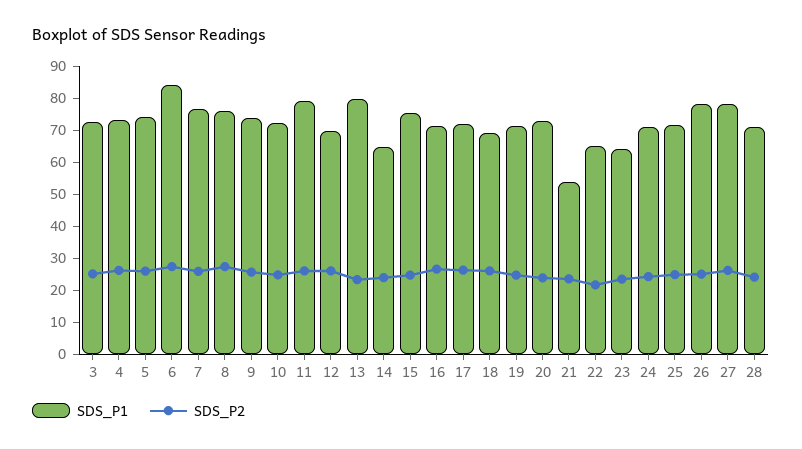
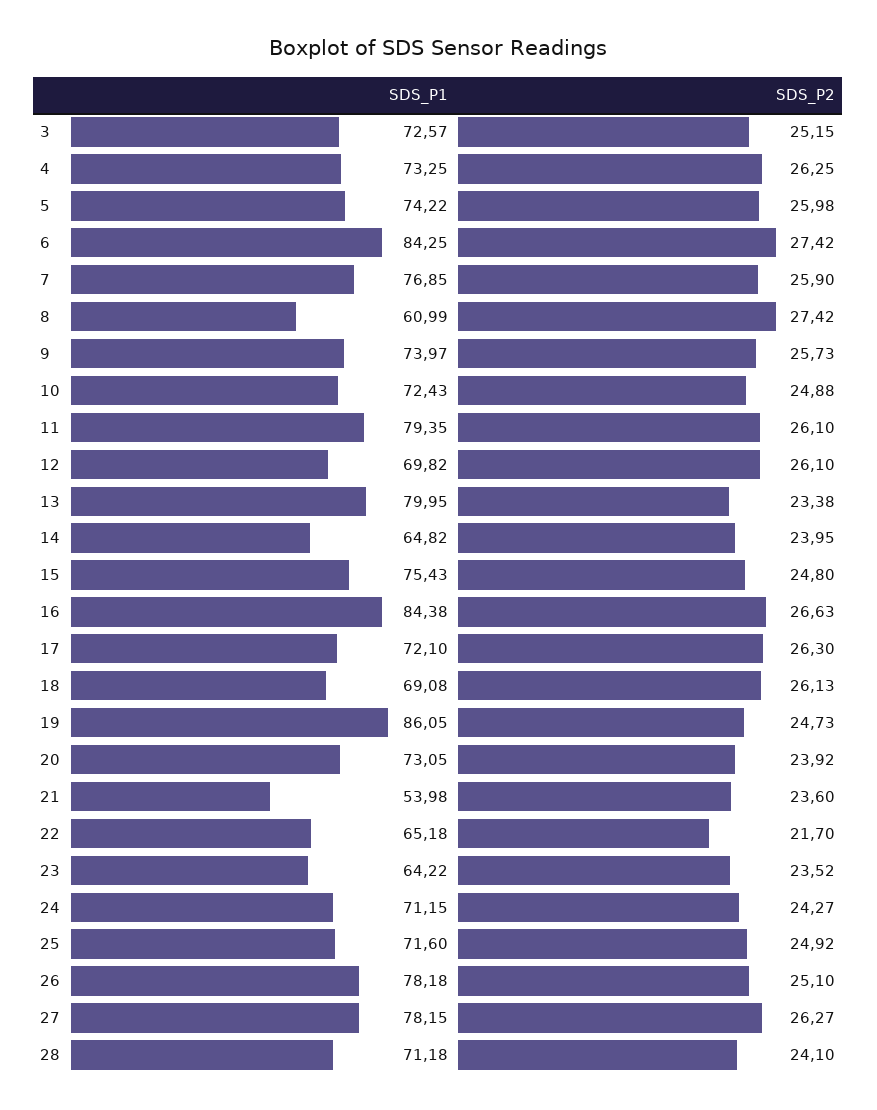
SDS_P1, 8: 75 -> 60.99
SDS_P1, 16: 70 -> 84.38
SDS_P1, 19: 70 -> 86.05

